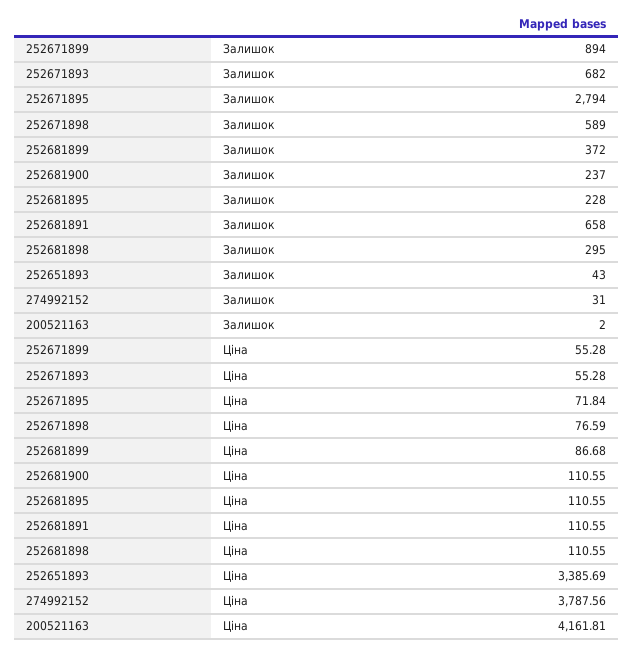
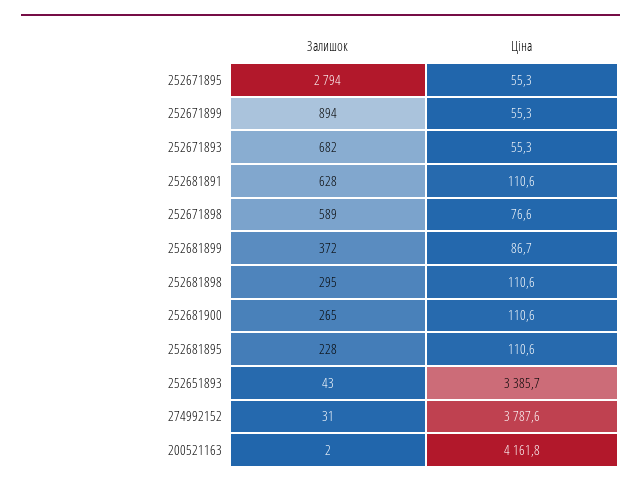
252681900, Залишок: 237 -> 265
252681891, Залишок: 658 -> 628
252671895, Ціна: 71.84 -> 55.3

